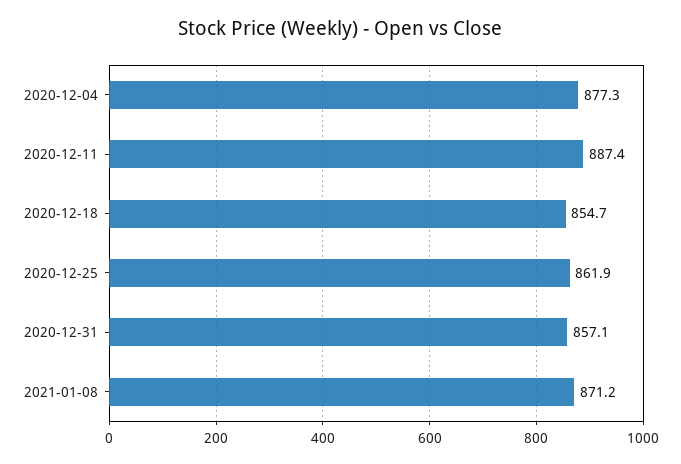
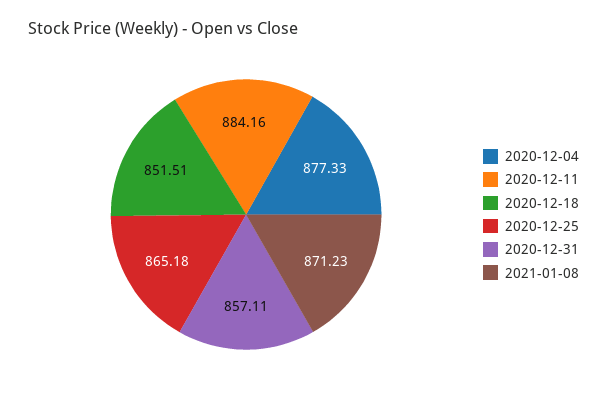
2020-12-11: 887.4 -> 884.16
2020-12-18: 854.7 -> 851.51
2020-12-25: 861.9 -> 865.18

